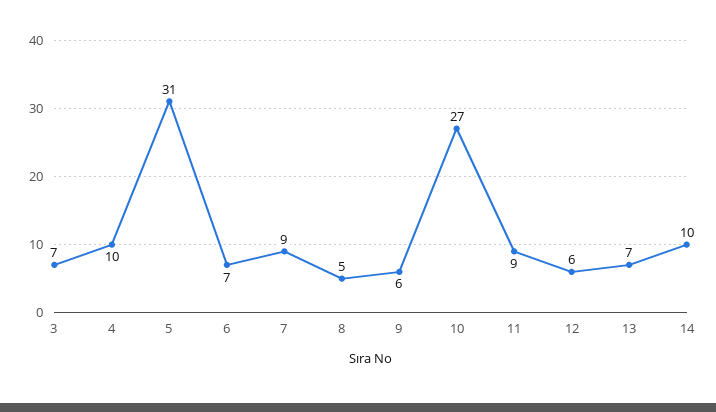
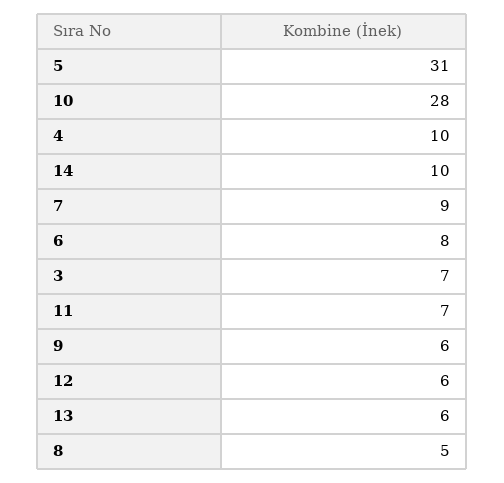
6: 7 -> 8
10: 27 -> 28
11: 9 -> 7
13: 7 -> 6

